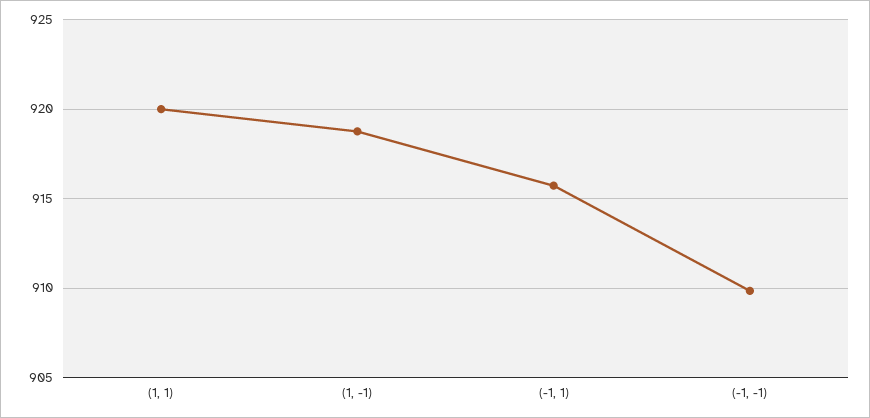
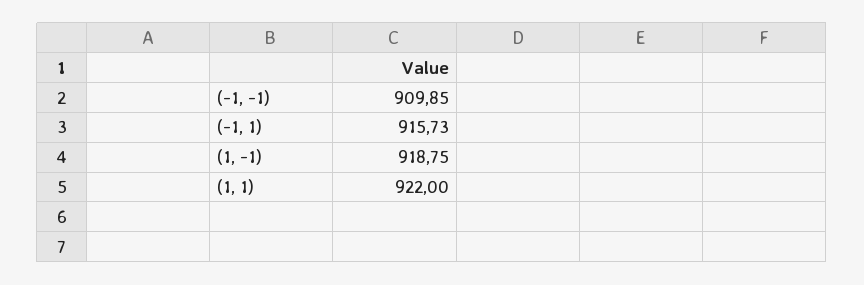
(1, 1): 920 -> 922

